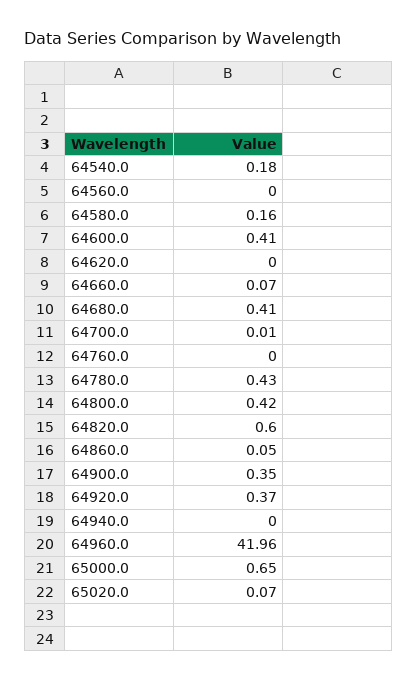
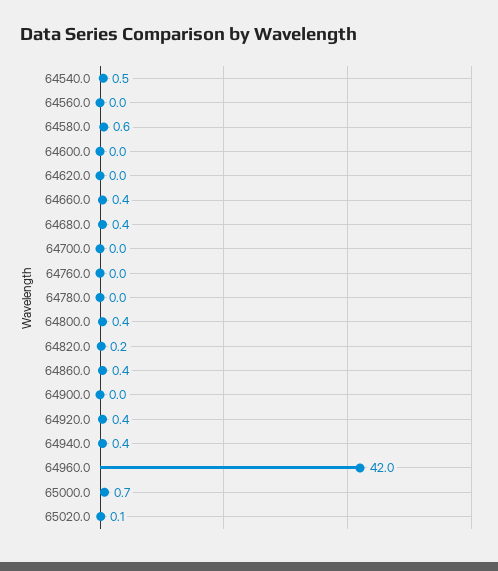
64540.0: 0.18 -> 0.5
64580.0: 0.16 -> 0.6
64600.0: 0.41 -> 0
64660.0: 0.07 -> 0.4
64780.0: 0.43 -> 0
64820.0: 0.6 -> 0.2
64860.0: 0.05 -> 0.4
64900.0: 0.35 -> 0
64940.0: 0 -> 0.4

